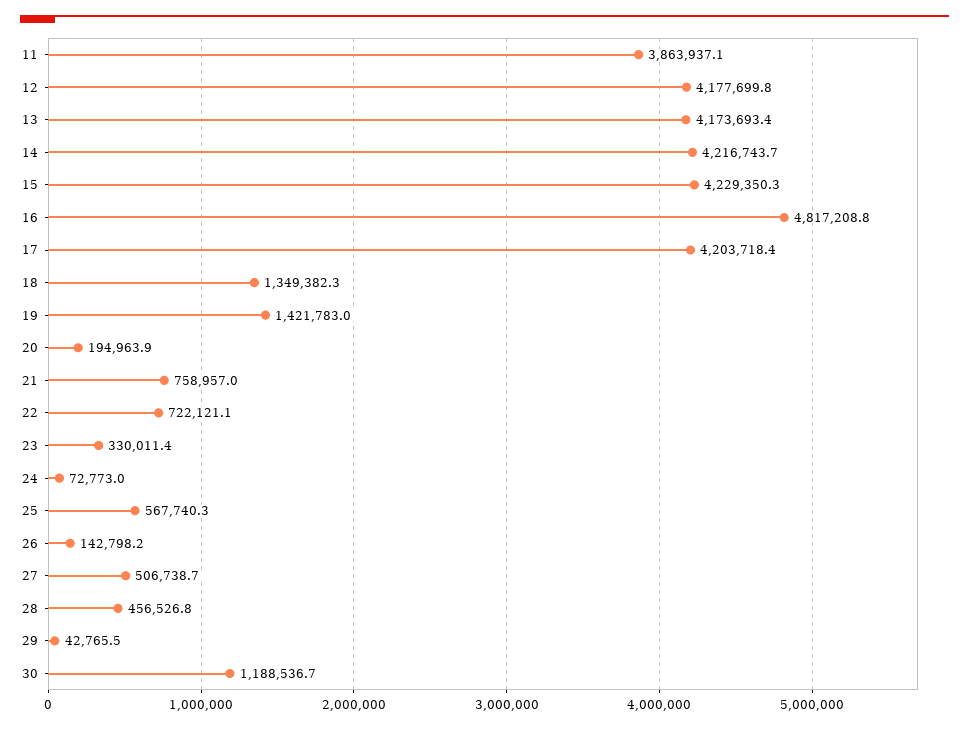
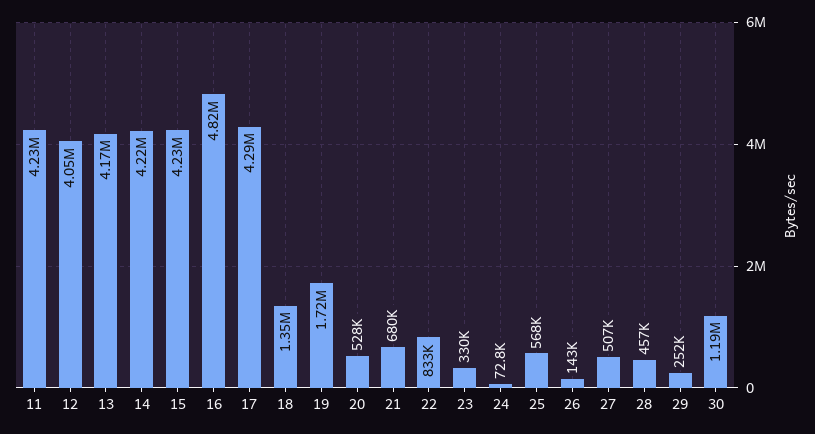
11: 3863937.1 -> 4230000
12: 4177699.8 -> 4050000
17: 4203718.4 -> 4290000
19: 1421783 -> 1720000
20: 194963.9 -> 528000
21: 758957 -> 680000
22: 722121.1 -> 833000
29: 42765.5 -> 252000

